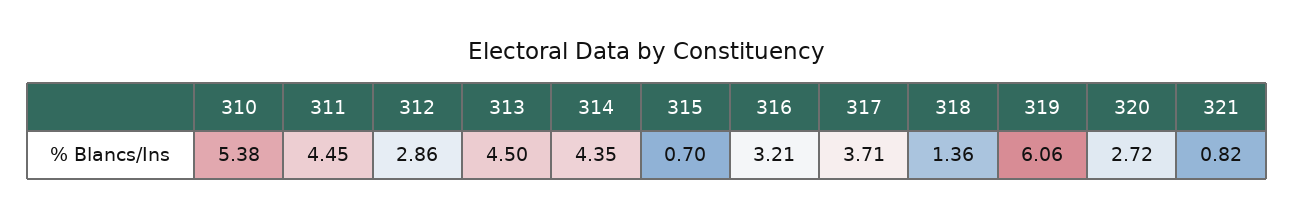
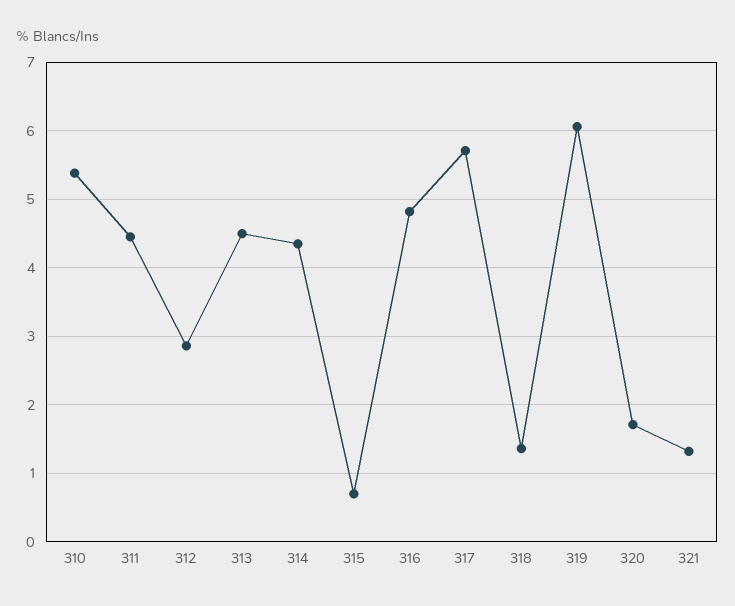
316: 3.21 -> 4.8
317: 3.71 -> 5.7
320: 2.72 -> 1.7
321: 0.82 -> 1.3

